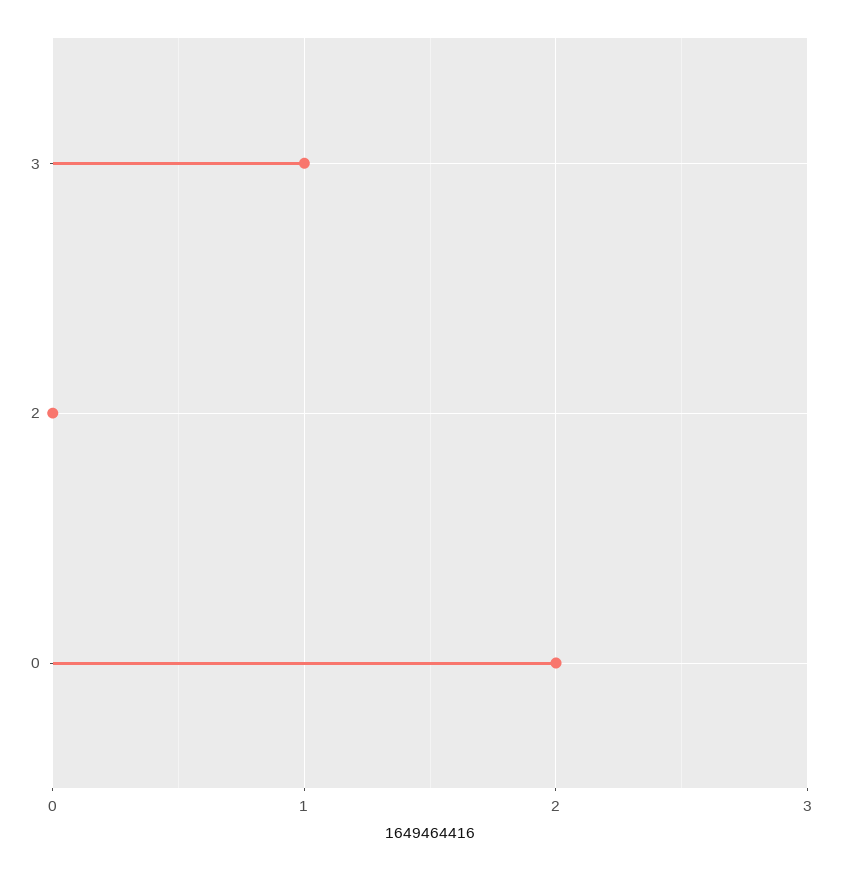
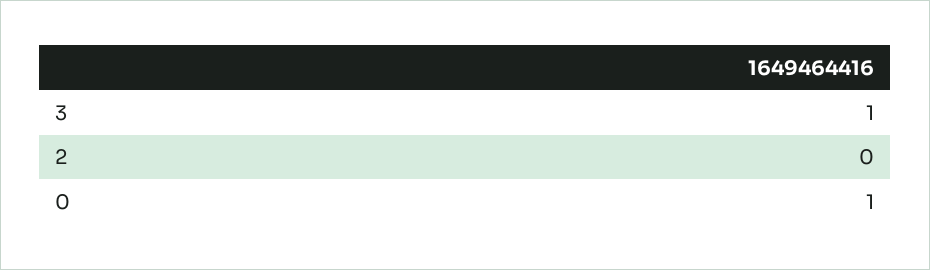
0: 2 -> 1

